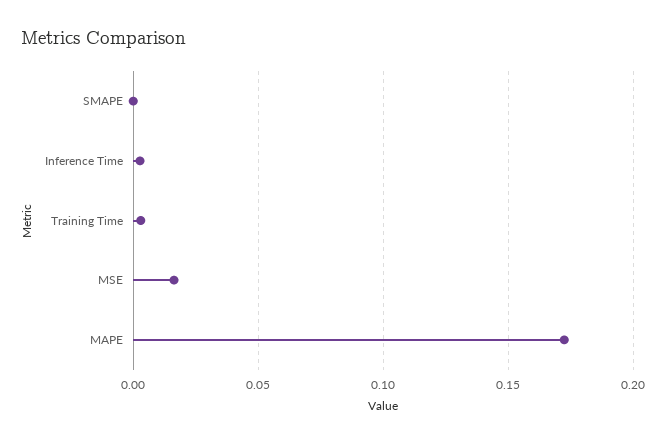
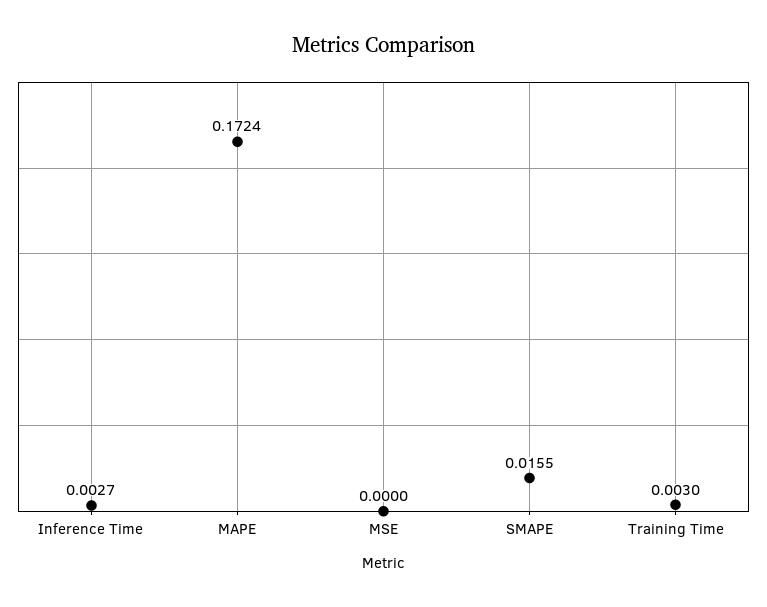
SMAPE: 0 -> 0.0155
MSE: 0.015 -> 0

